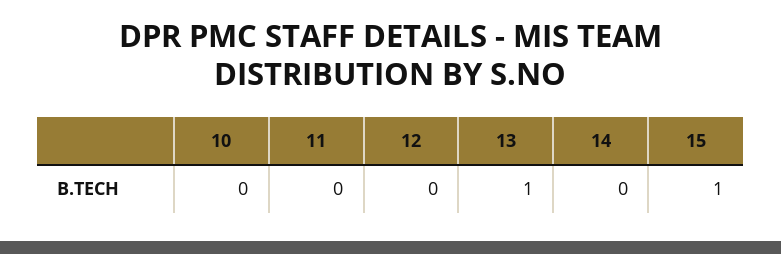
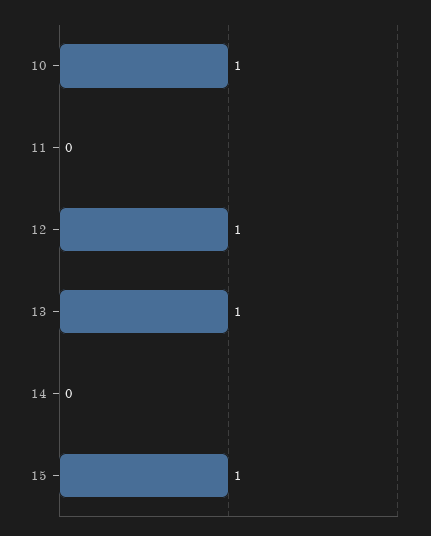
10: 0 -> 1
12: 0 -> 1

